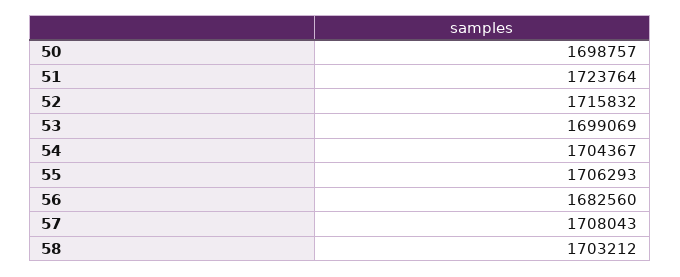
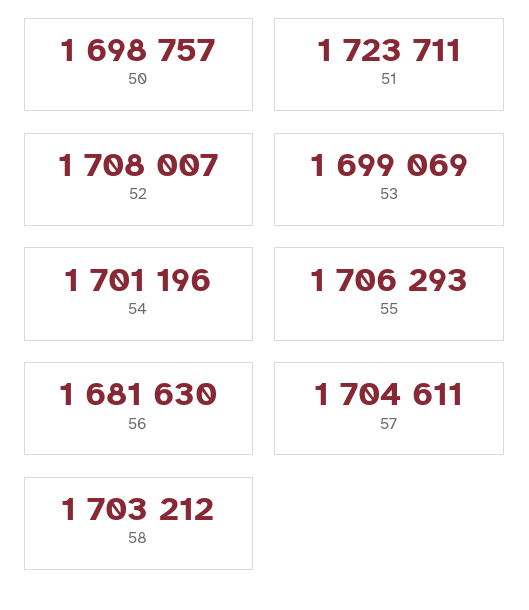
51: 1723764 -> 1723711
52: 1715832 -> 1708007
54: 1704367 -> 1701196
56: 1682560 -> 1681630
57: 1708043 -> 1704611

